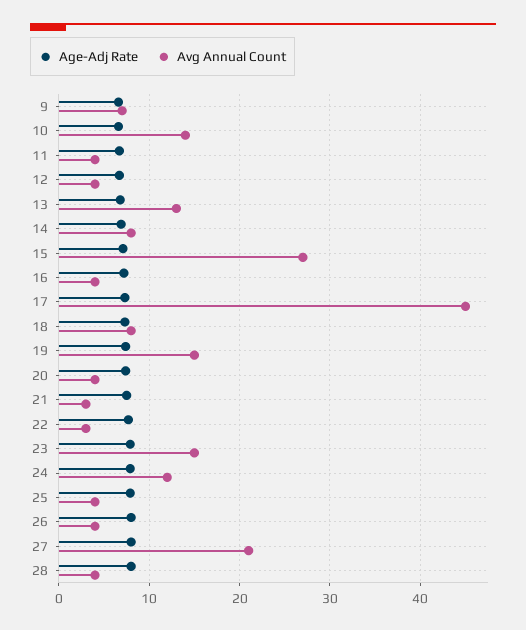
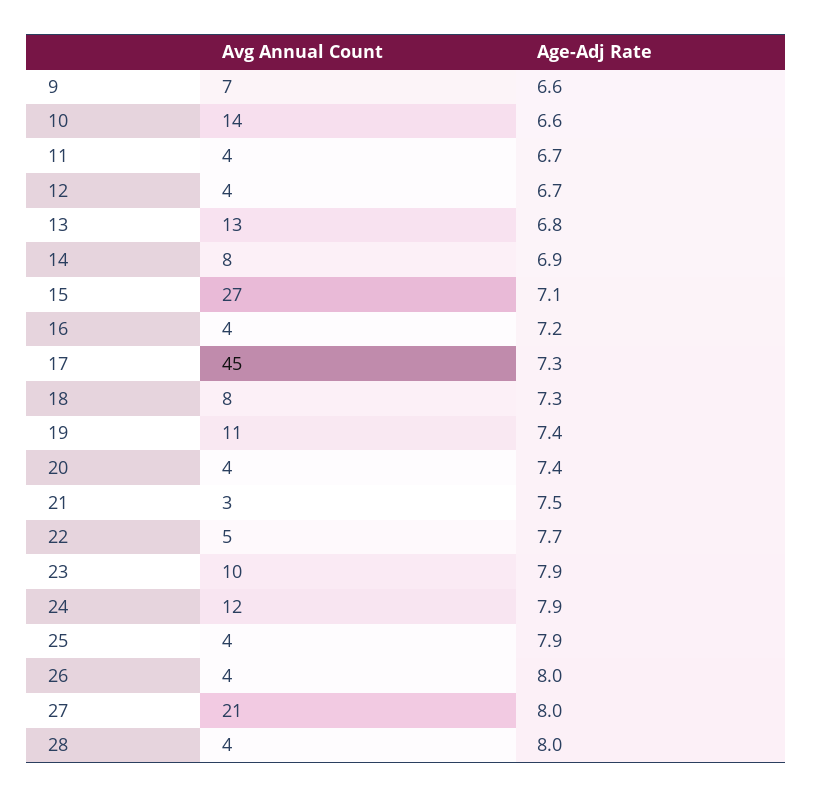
Avg Annual Count, 19: 15 -> 11
Avg Annual Count, 22: 3 -> 5
Avg Annual Count, 23: 15 -> 10

